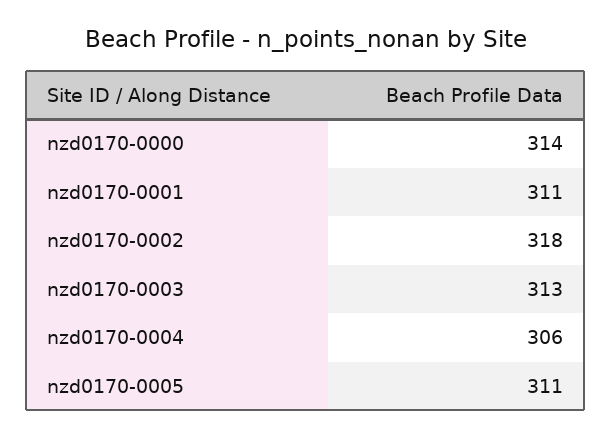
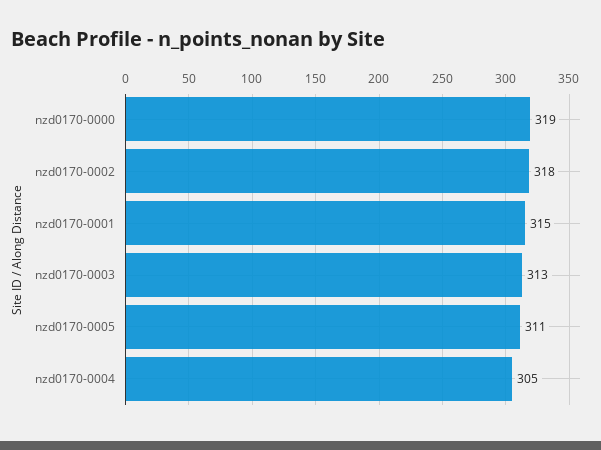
nzd0170-0000: 314 -> 319
nzd0170-0001: 311 -> 315
nzd0170-0004: 306 -> 305

